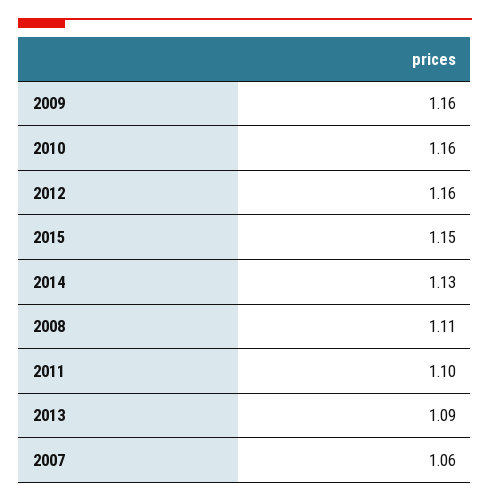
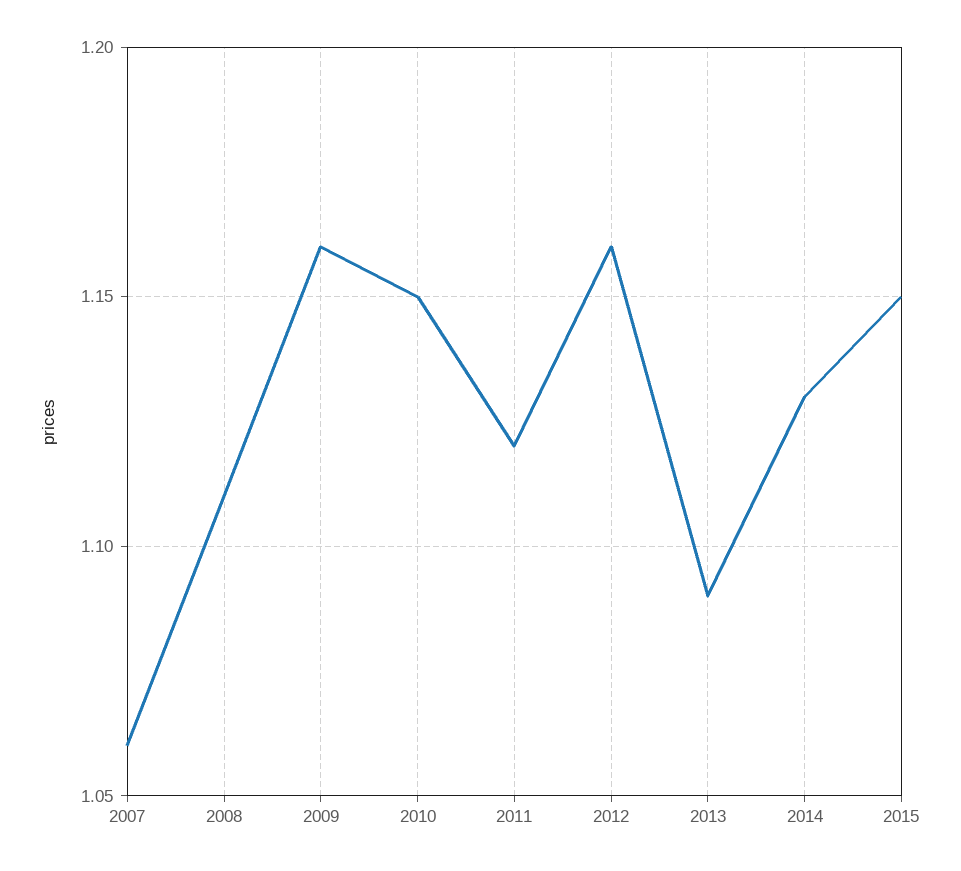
2010: 1.16 -> 1.15
2011: 1.1 -> 1.12

